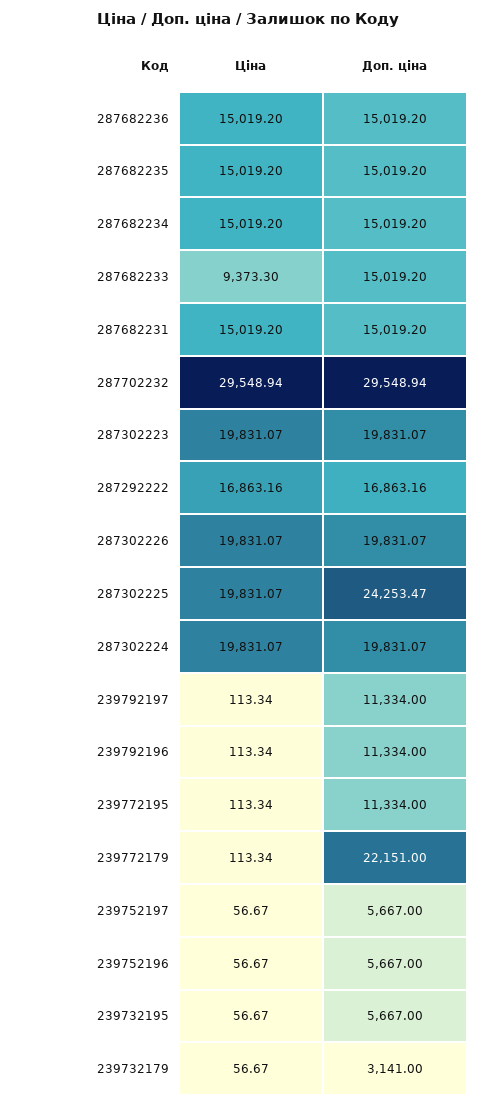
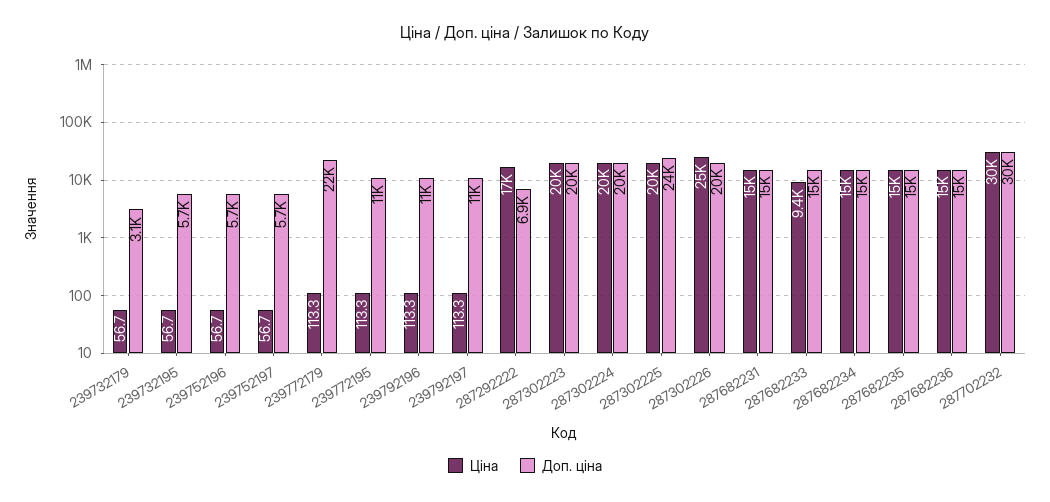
Доп. ціна, 287292222: 16863.16 -> 6900
Ціна, 287302226: 19831.07 -> 25000

